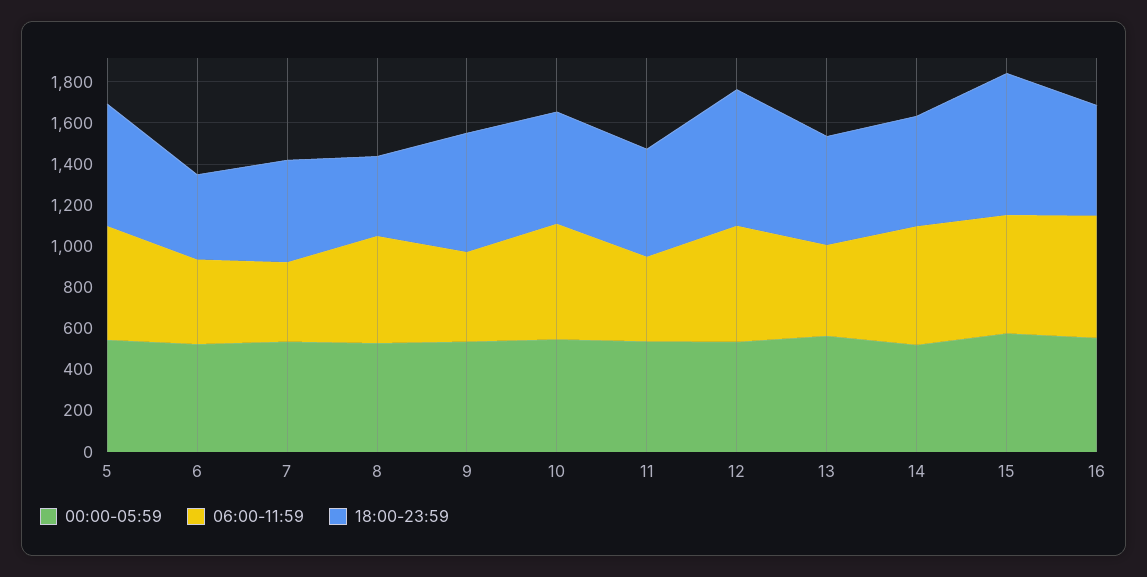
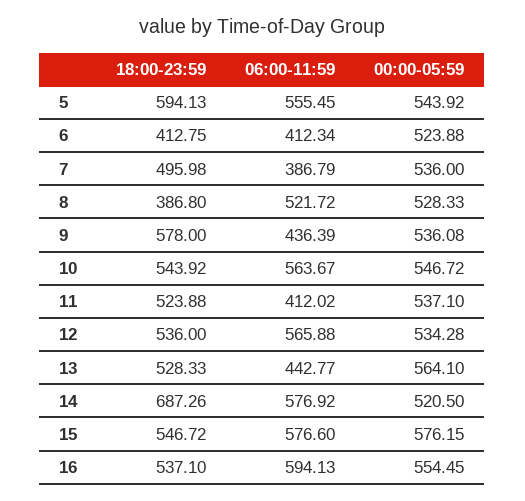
18:00-23:59, 12: 650 -> 536
18:00-23:59, 14: 550 -> 687.26
18:00-23:59, 15: 700 -> 546.72

